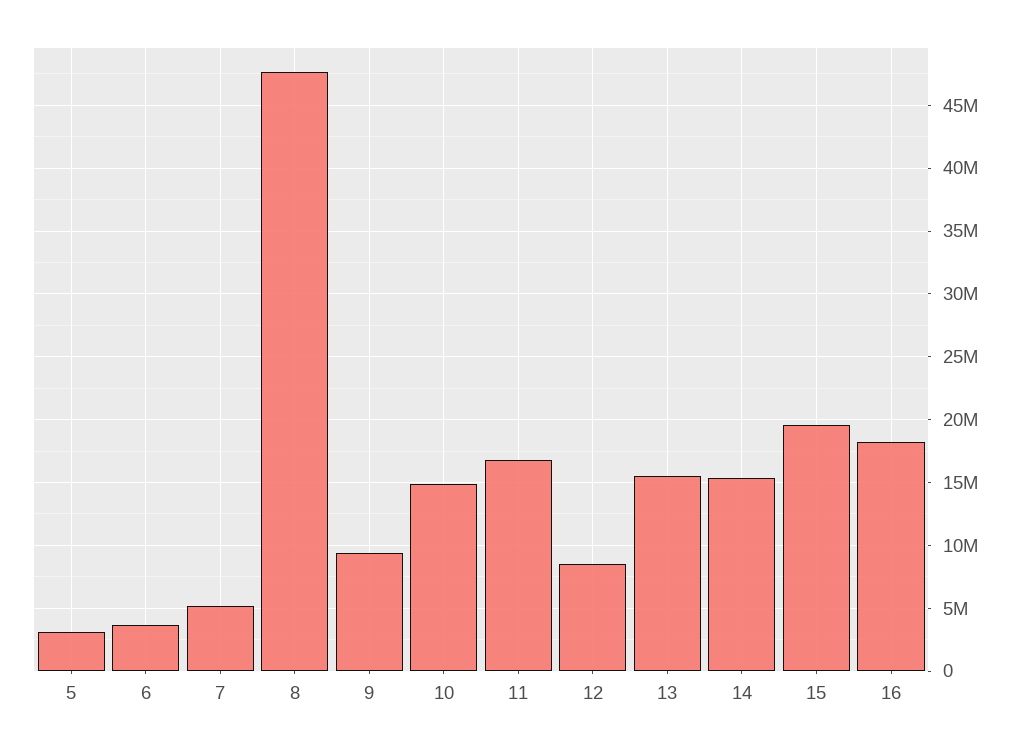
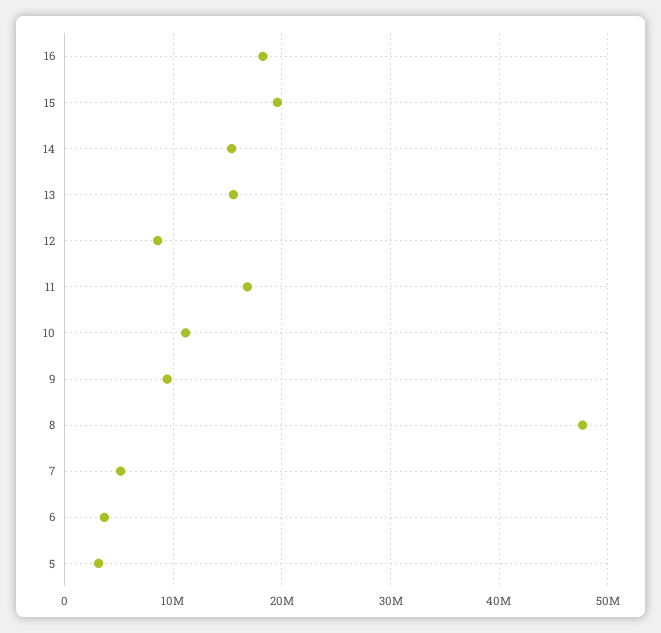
10: 15000000 -> 11000000

